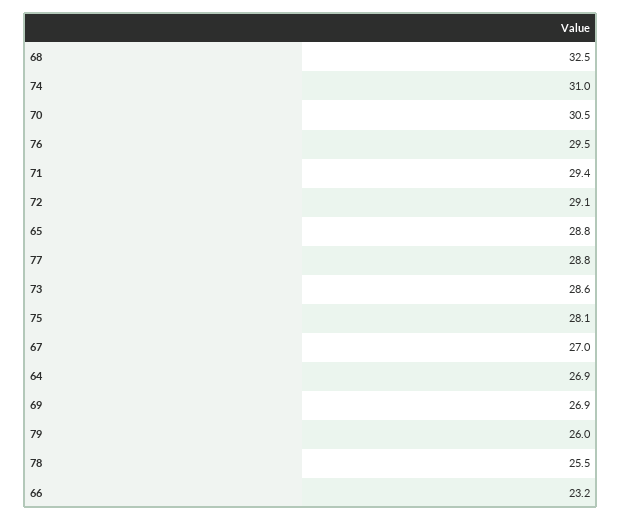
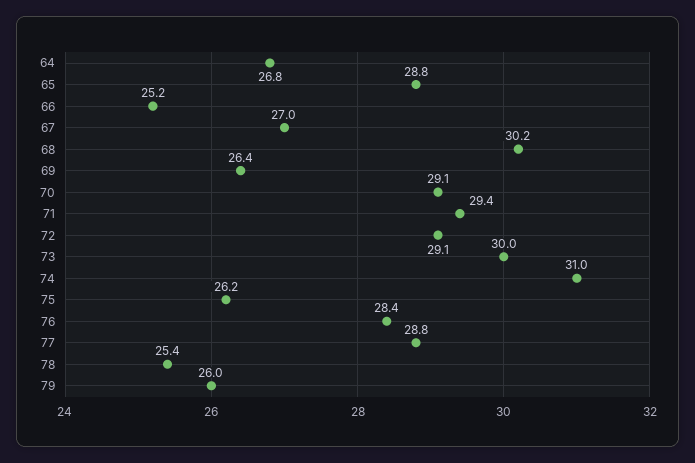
68: 32.5 -> 30.2
70: 30.5 -> 29.1
76: 29.5 -> 28.4
73: 28.6 -> 30
75: 28.1 -> 26.2
64: 26.9 -> 26.8
69: 26.9 -> 26.4
78: 25.5 -> 25.4
66: 23.2 -> 25.2

